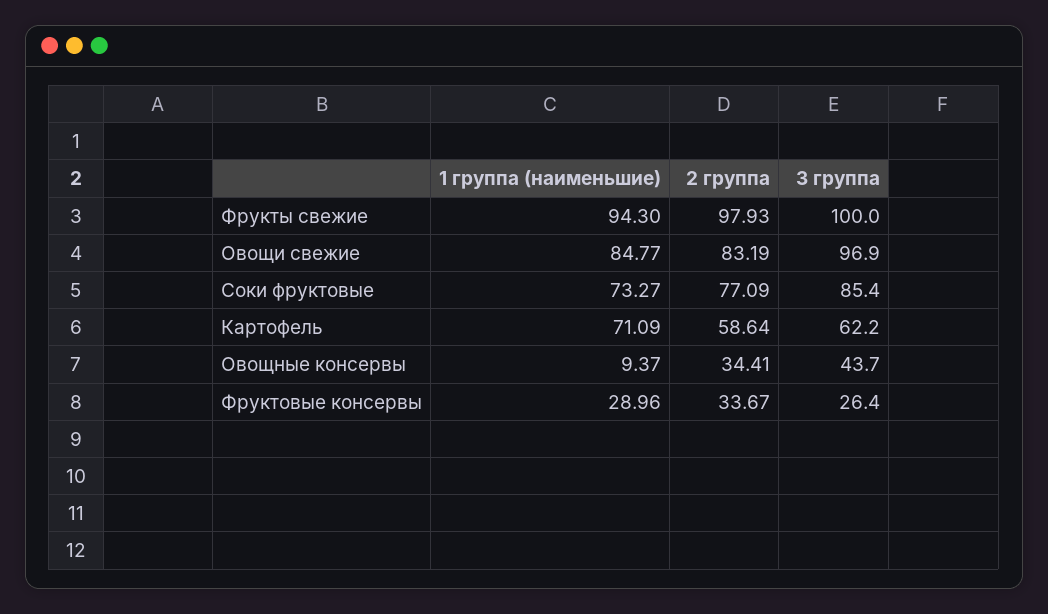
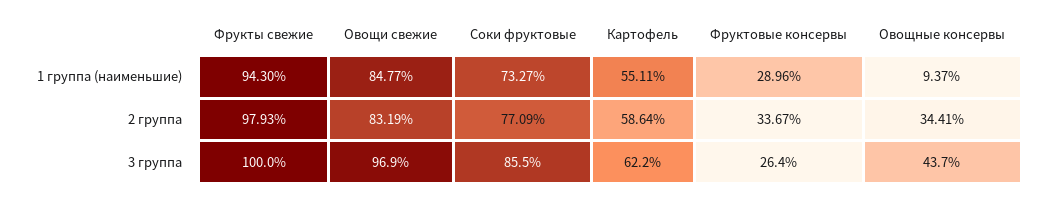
3 группа, Соки фруктовые: 85.4 -> 85.5
1 группа (наименьшие), Картофель: 71.09 -> 55.11

